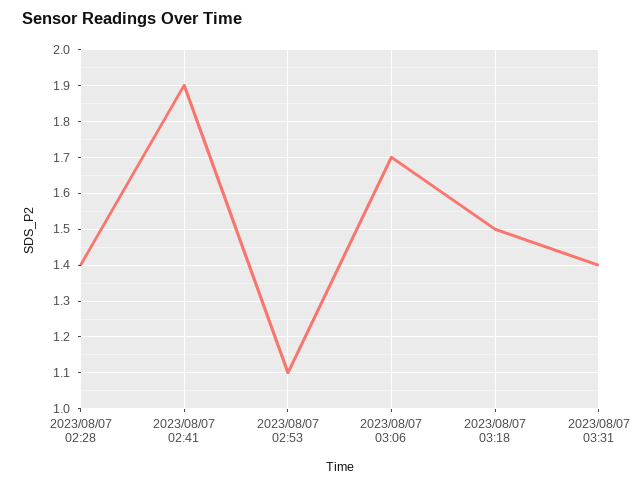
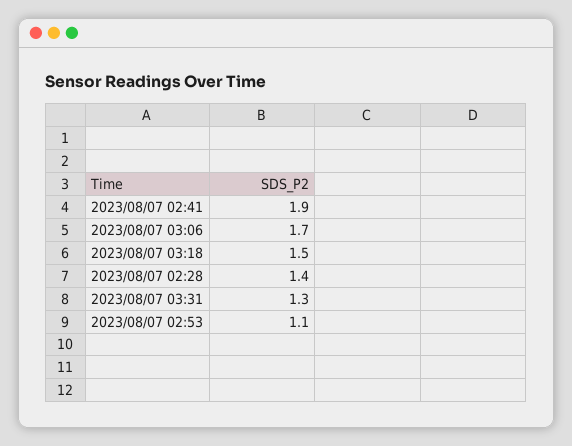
2023/08/07 03:31: 1.4 -> 1.3

